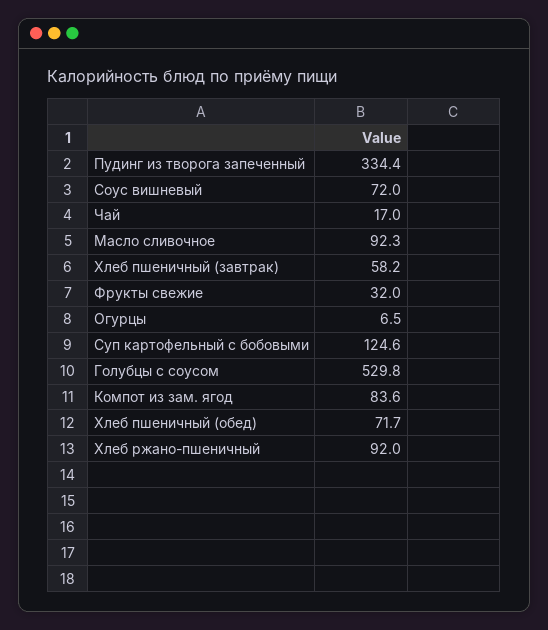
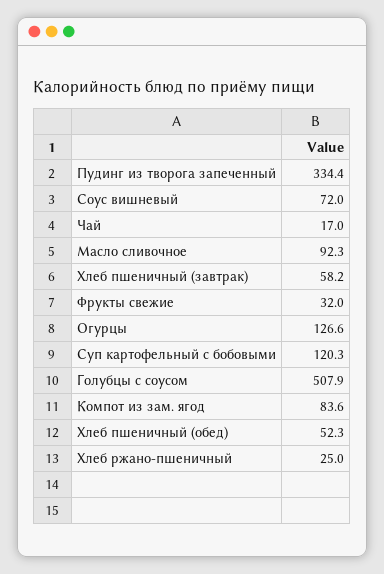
Огурцы: 6.5 -> 126.6
Суп картофельный с бобовыми: 124.6 -> 120.3
Голубцы с соусом: 529.8 -> 507.9
Хлеб пшеничный (обед): 71.7 -> 52.3
Хлеб ржано-пшеничный: 92 -> 25

